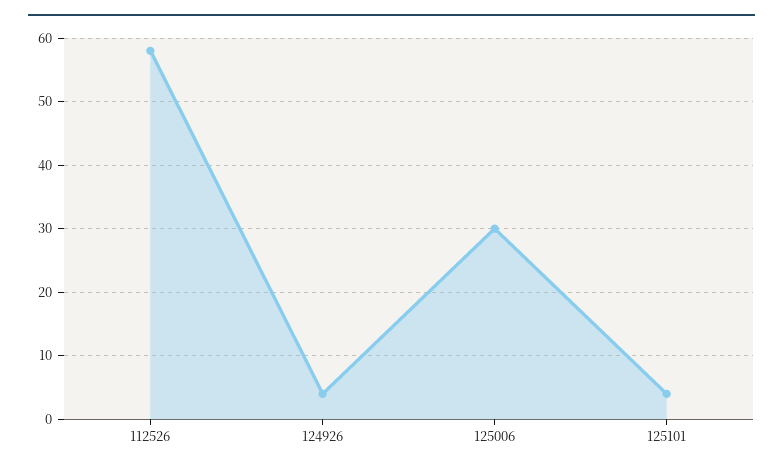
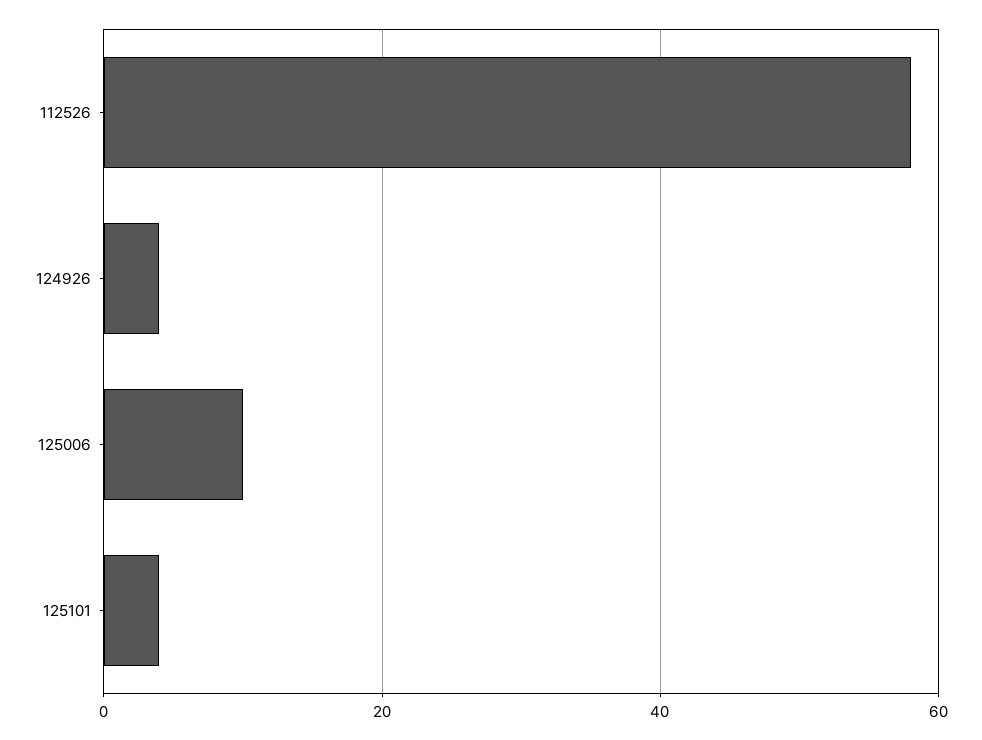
125006: 30 -> 10

